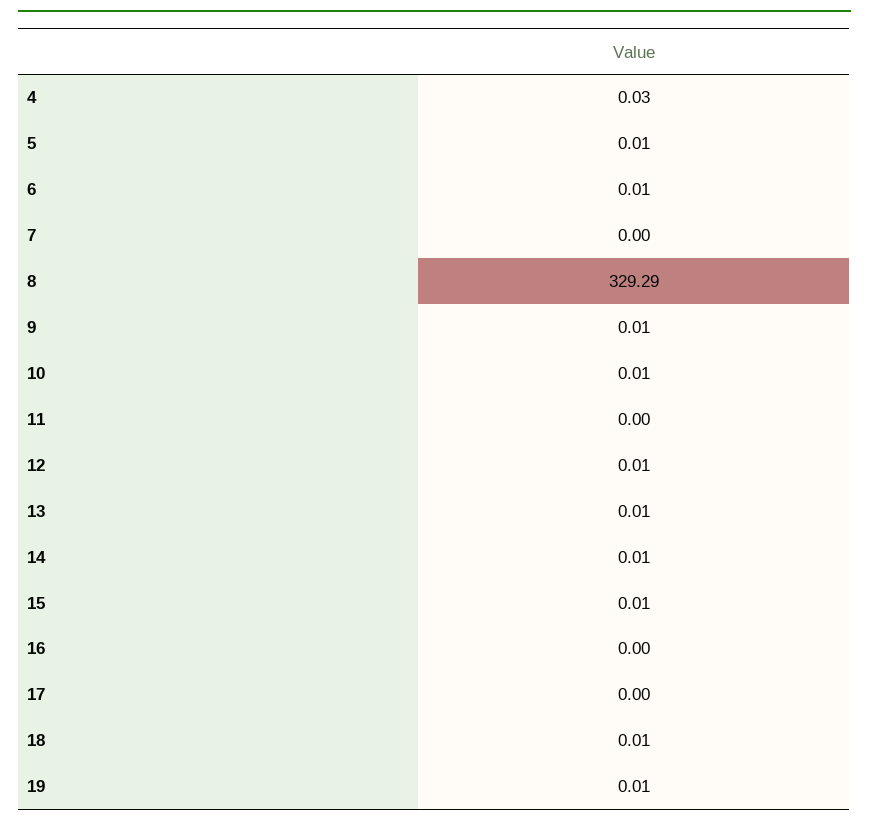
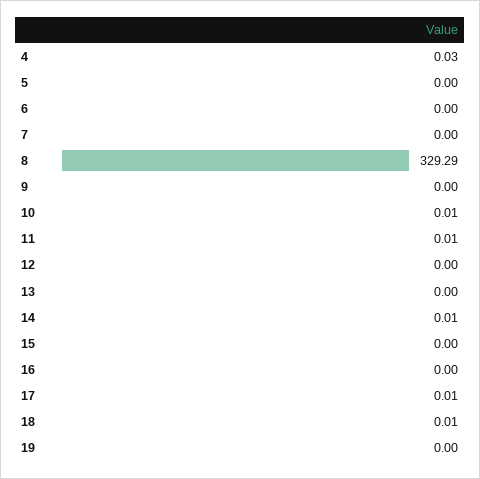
5: 0.01 -> 0
6: 0.01 -> 0
9: 0.01 -> 0
11: 0 -> 0.01
12: 0.01 -> 0
13: 0.01 -> 0
15: 0.01 -> 0
17: 0 -> 0.01
19: 0.01 -> 0

